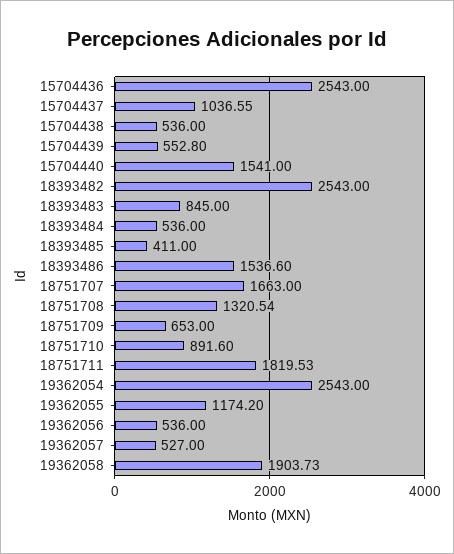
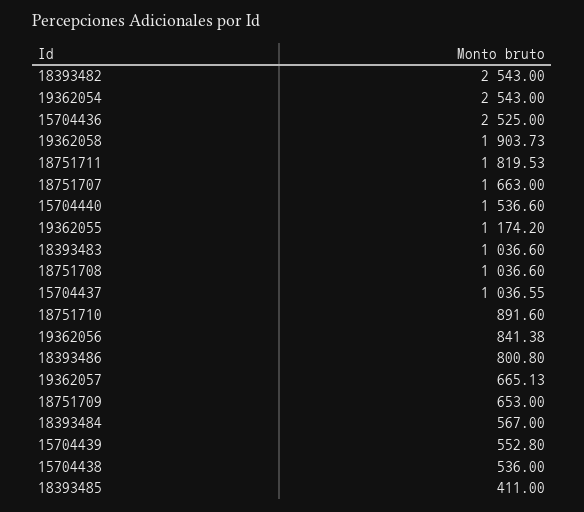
15704436: 2543 -> 2525
15704440: 1541 -> 1536.6
18393483: 845 -> 1036.6
18393484: 536 -> 567
18393486: 1536.6 -> 800.8
18751708: 1320.54 -> 1036.6
19362056: 536 -> 841.38
19362057: 527 -> 665.13

